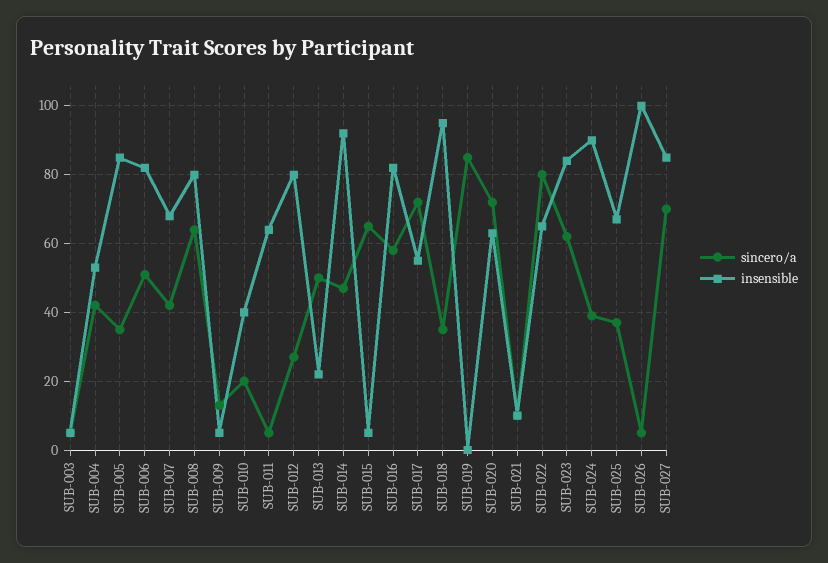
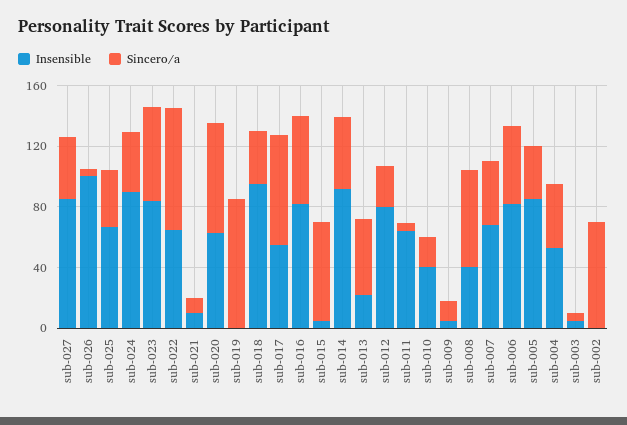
insensible, SUB-008: 80 -> 40
sincero/a, SUB-027: 70 -> 40
insensible, sub-002: none -> 0
sincero/a, sub-002: none -> 70

